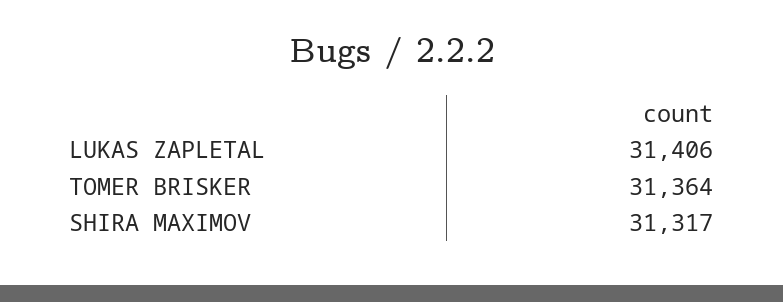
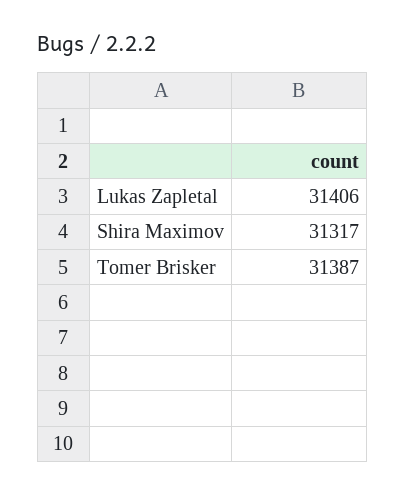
TOMER BRISKER: 31364 -> 31387

